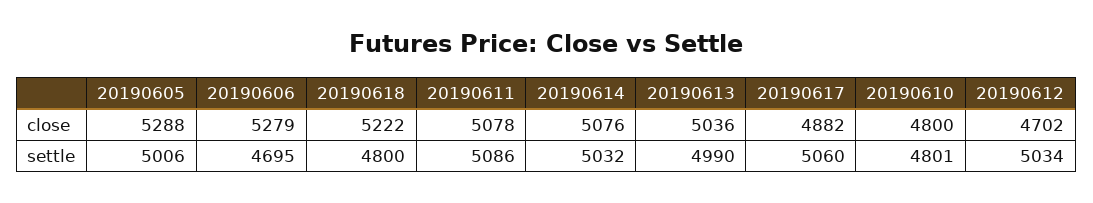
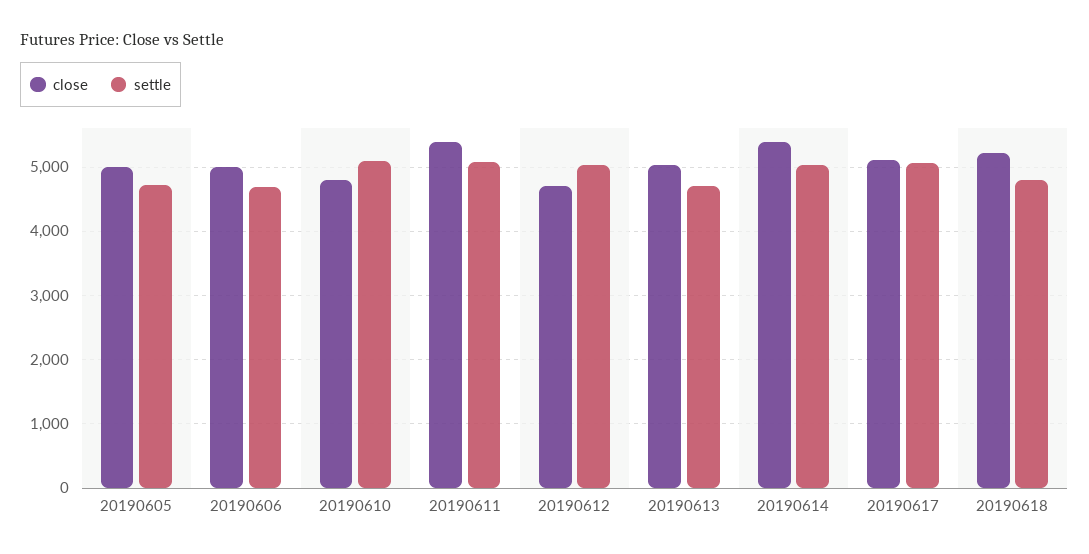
close, 20190605: 5288 -> 5000
close, 20190606: 5279 -> 5000
close, 20190611: 5078 -> 5400
close, 20190614: 5076 -> 5400
close, 20190617: 4882 -> 5100
settle, 20190605: 5006 -> 4700
settle, 20190613: 4990 -> 4700
settle, 20190610: 4801 -> 5100

